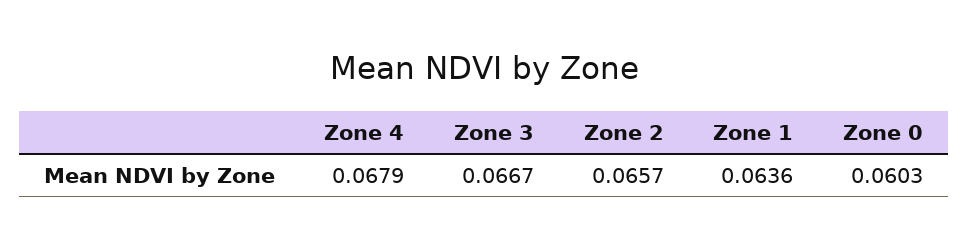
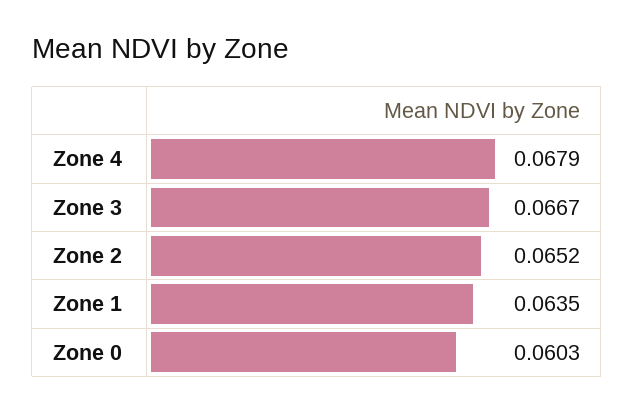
Zone 2: 0.0657 -> 0.0652
Zone 1: 0.0636 -> 0.0635

